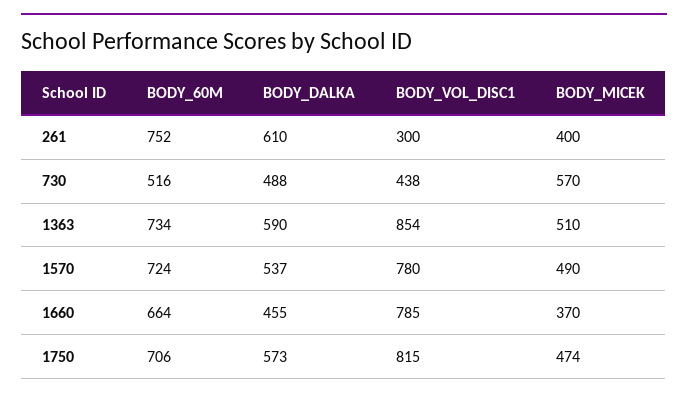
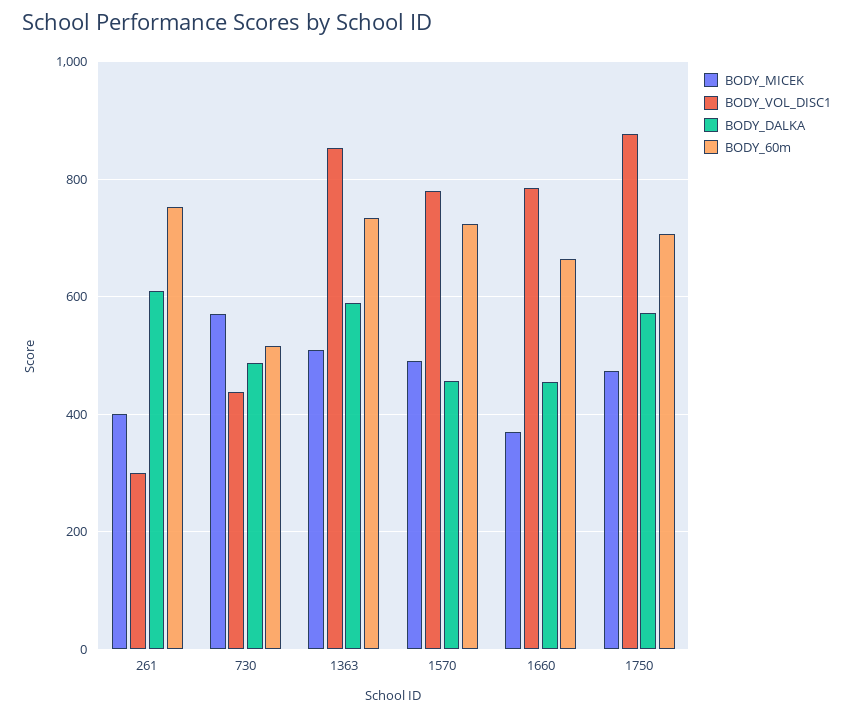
BODY_DALKA, 1570: 537 -> 460
BODY_VOL_DISC1, 1750: 815 -> 880

